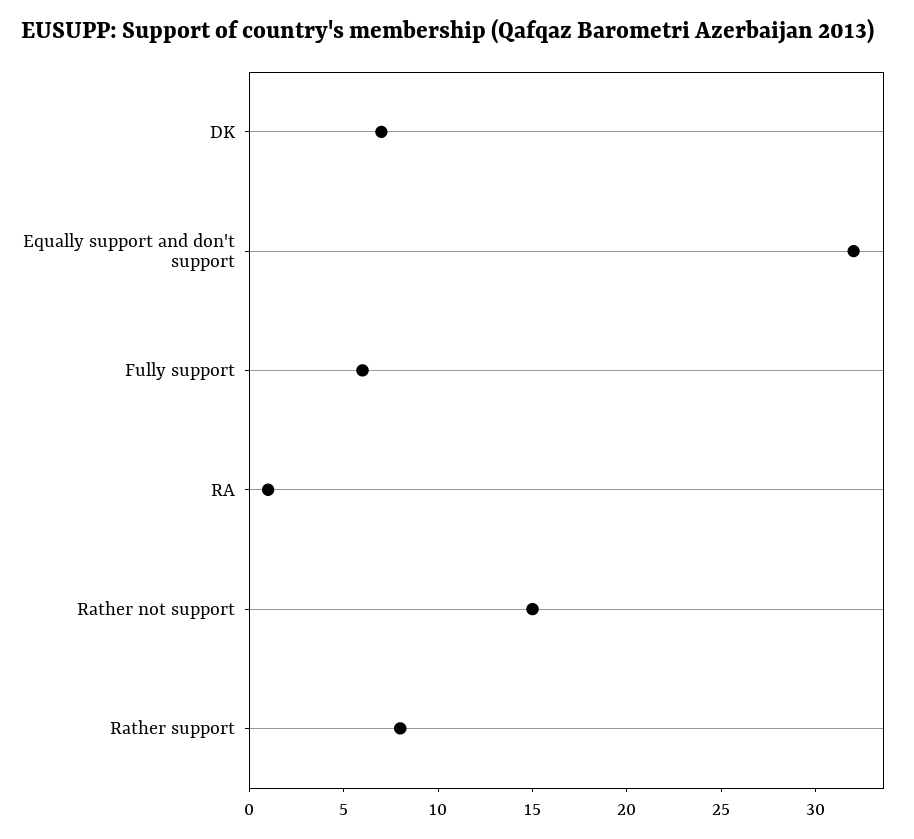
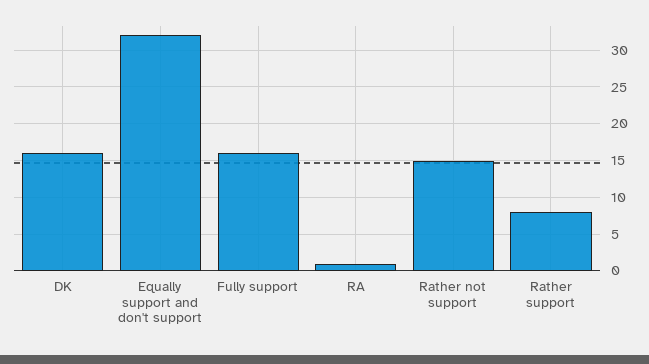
DK: 7 -> 16
Fully support: 6 -> 16

